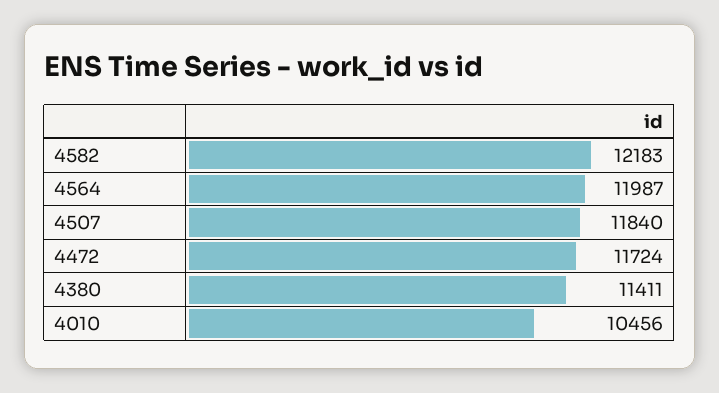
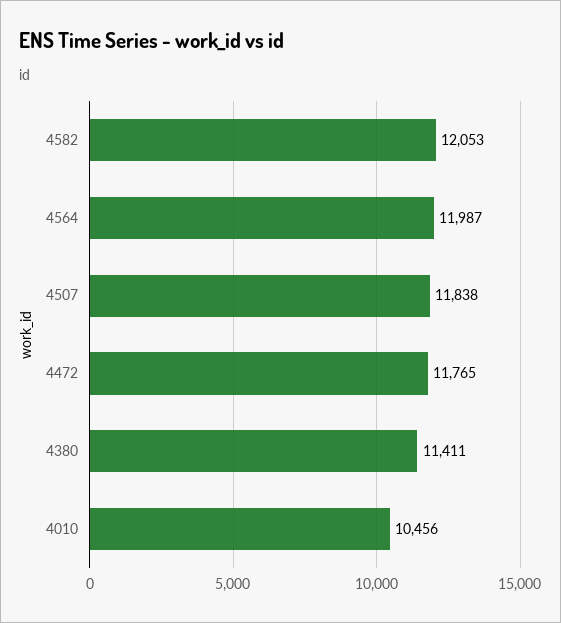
4582: 12183 -> 12053
4507: 11840 -> 11838
4472: 11724 -> 11765

